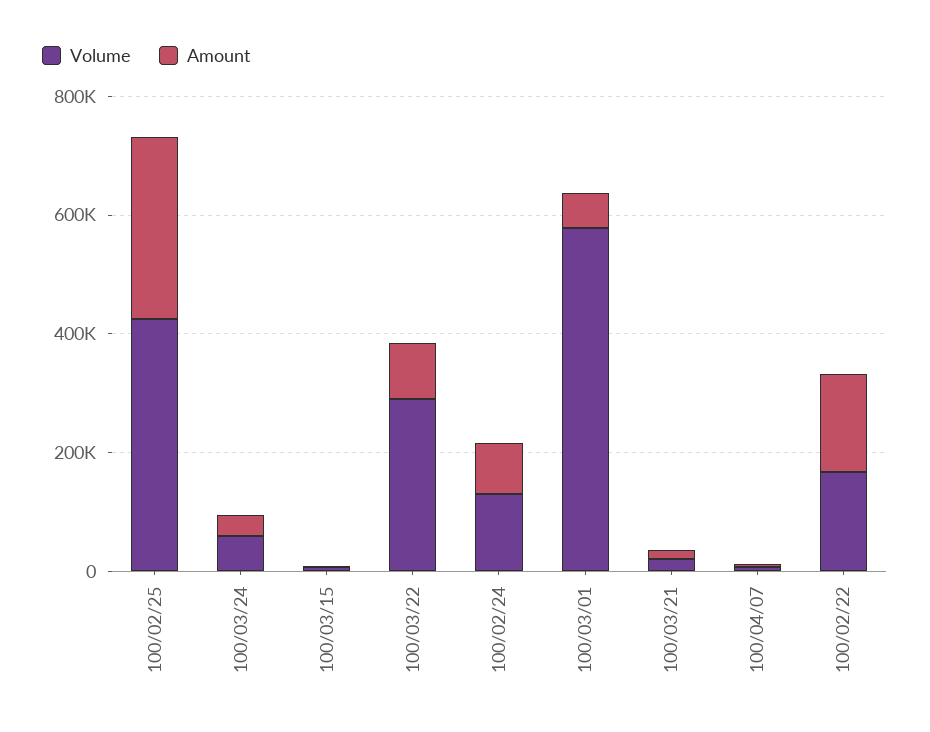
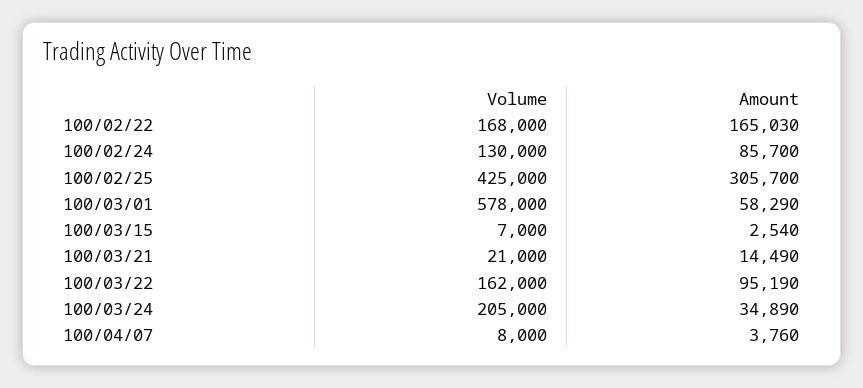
Volume, 100/03/24: 50000 -> 205000
Volume, 100/03/22: 300000 -> 162000

